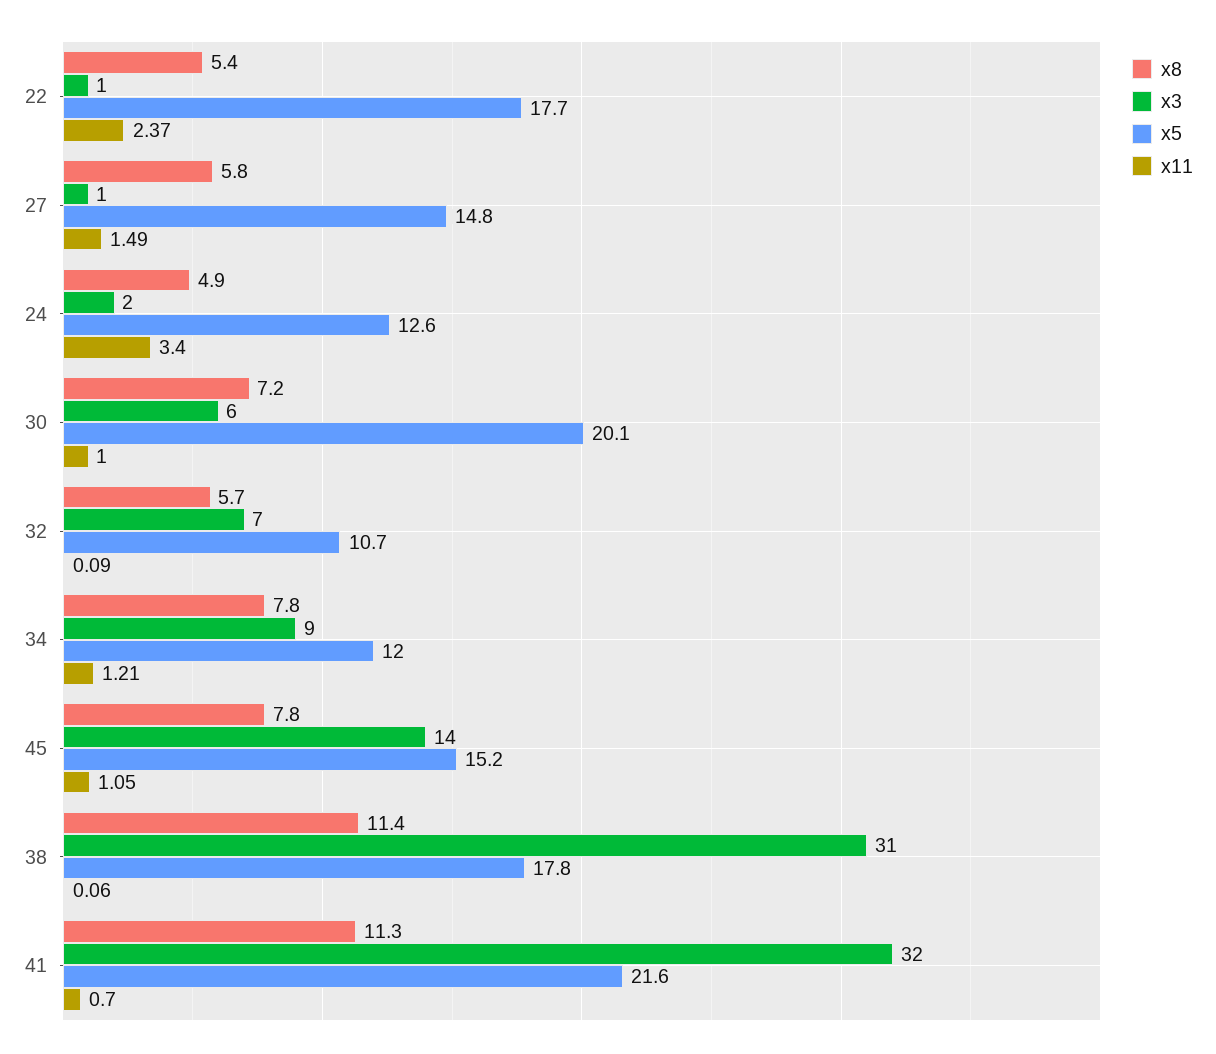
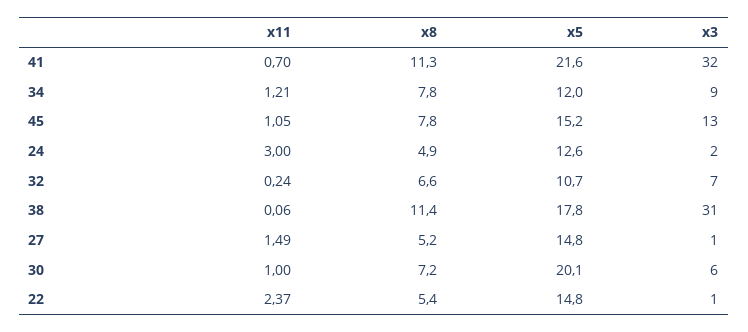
x5, 22: 17.7 -> 14.8
x8, 27: 5.8 -> 5.2
x11, 24: 3.4 -> 3
x8, 32: 5.7 -> 6.6
x11, 32: 0.09 -> 0.24
x3, 45: 14 -> 13

